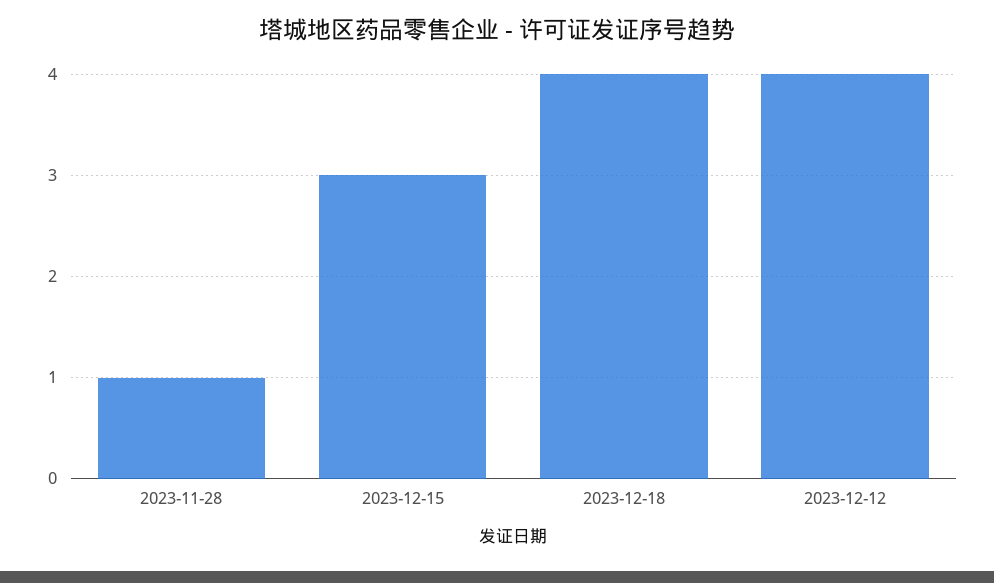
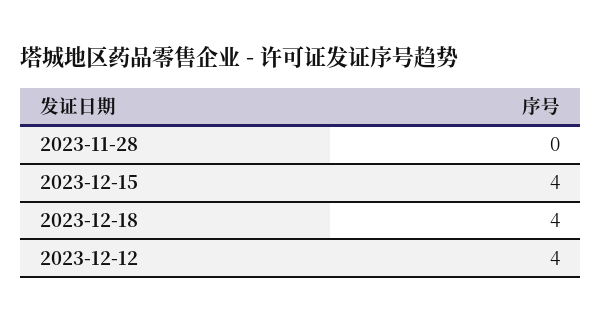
2023-11-28: 1 -> 0
2023-12-15: 3 -> 4

